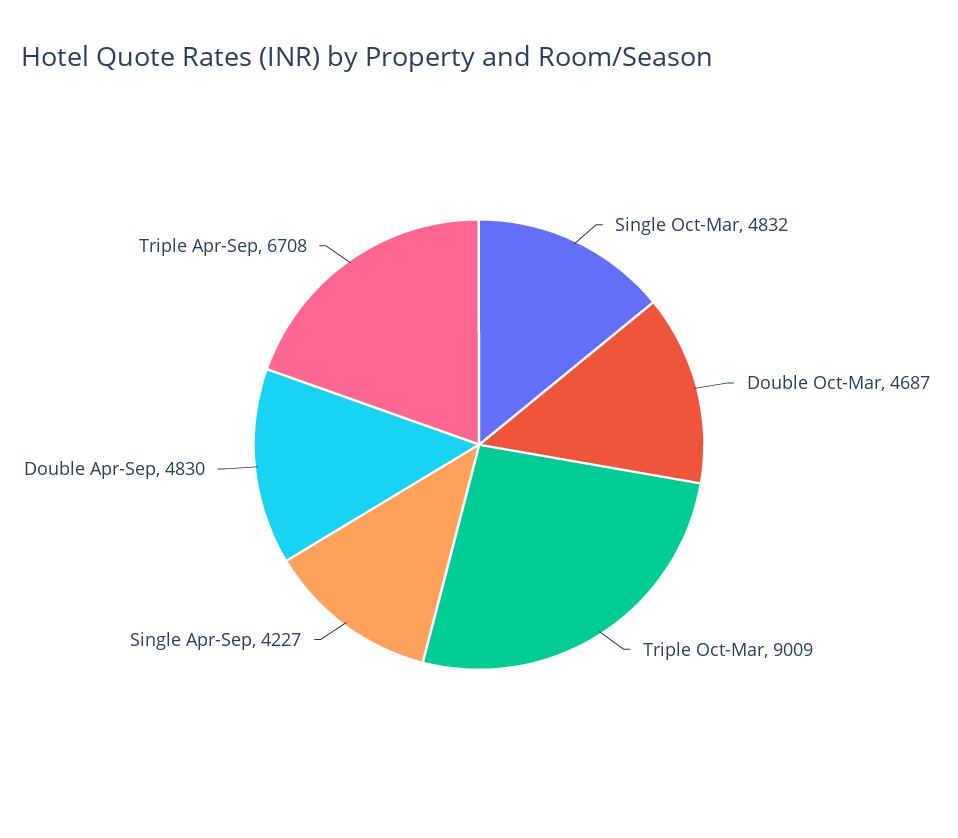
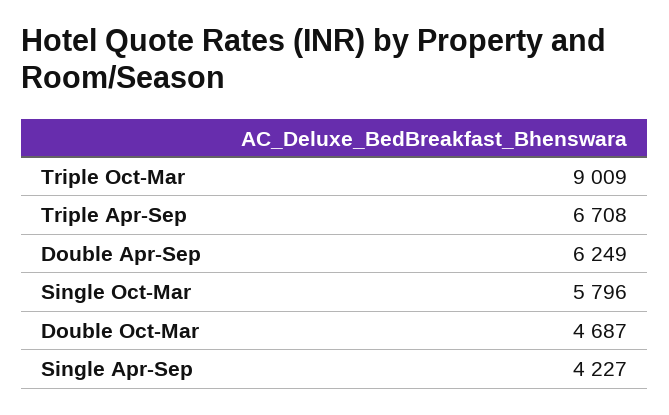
Single Oct-Mar: 4832 -> 5796
Double Apr-Sep: 4830 -> 6249

